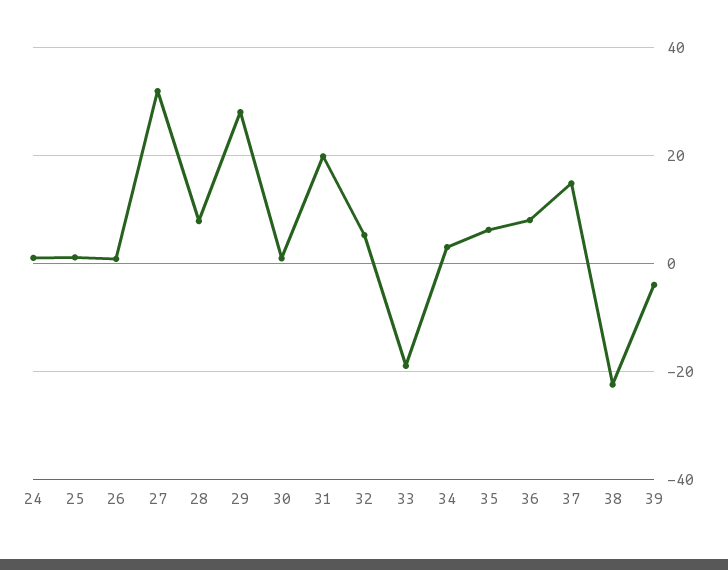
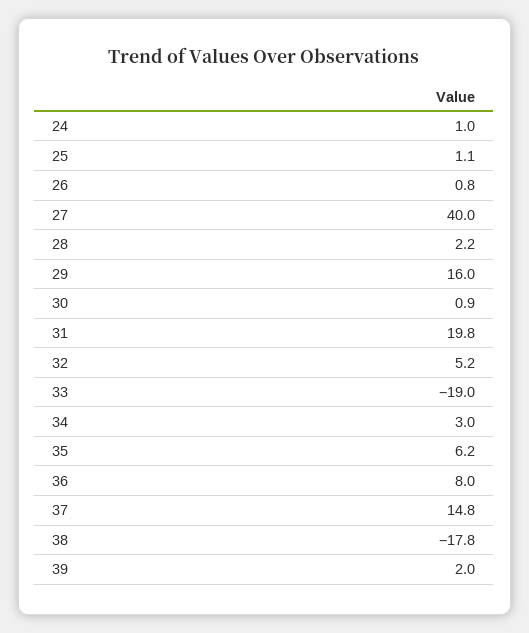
27: 32 -> 40
28: 8 -> 2.2
29: 28 -> 16
38: -22 -> -17.8
39: -4 -> 2

